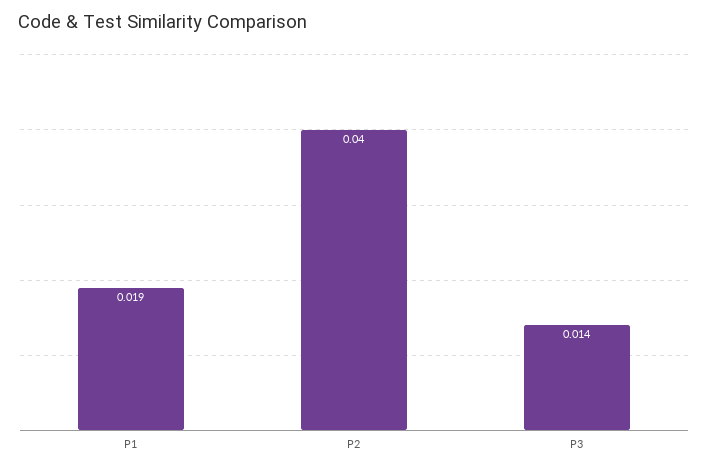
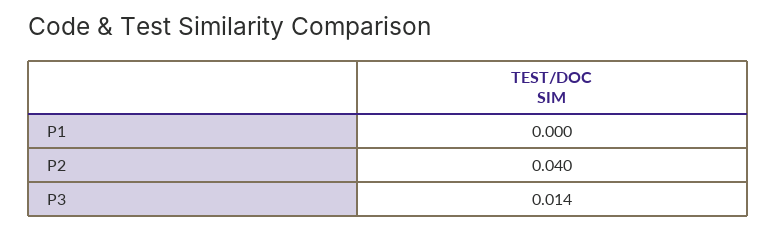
P1: 0.019 -> 0

